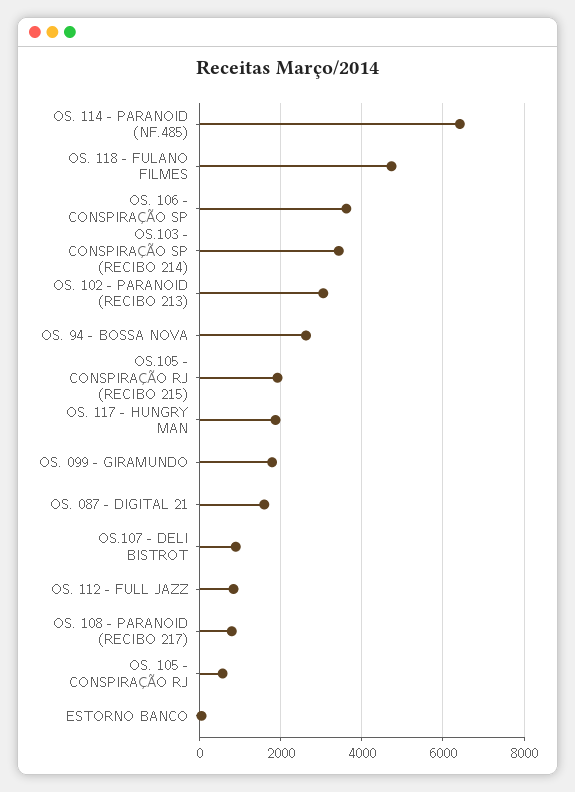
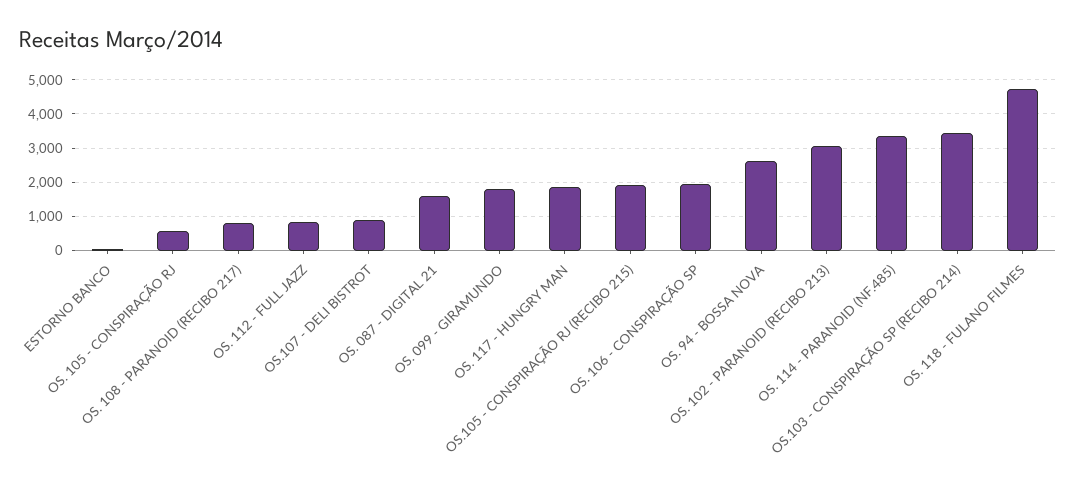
OS. 114 - PARANOID (NF.485): 6400 -> 3400
OS. 106 - CONSPIRAÇÃO SP: 3600 -> 2000

